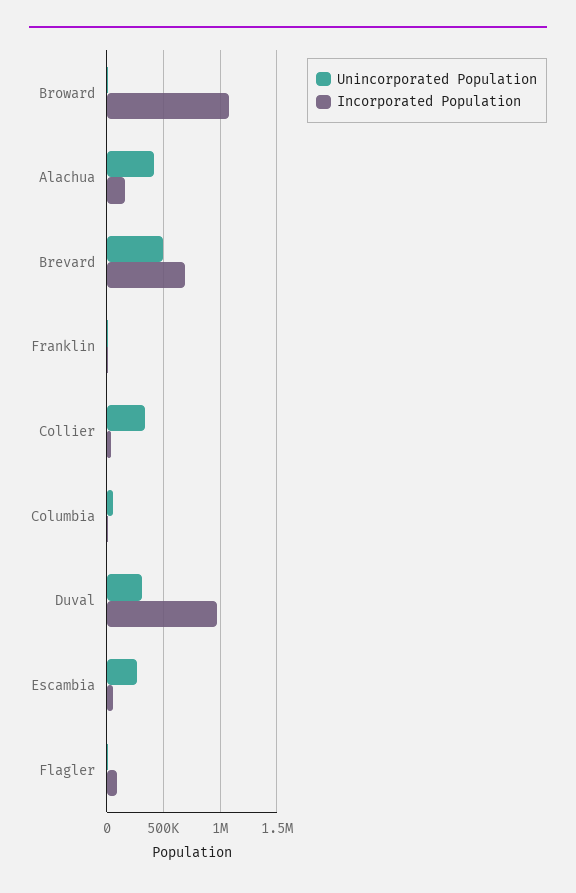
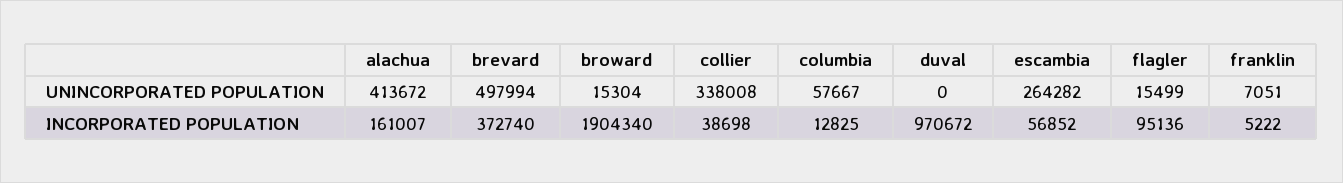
Incorporated Population, Broward: 1100000 -> 1904340
Incorporated Population, Brevard: 700000 -> 372740
Unincorporated Population, Duval: 300000 -> 0

